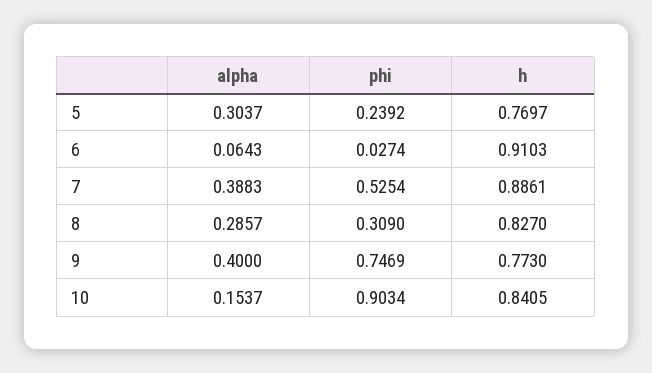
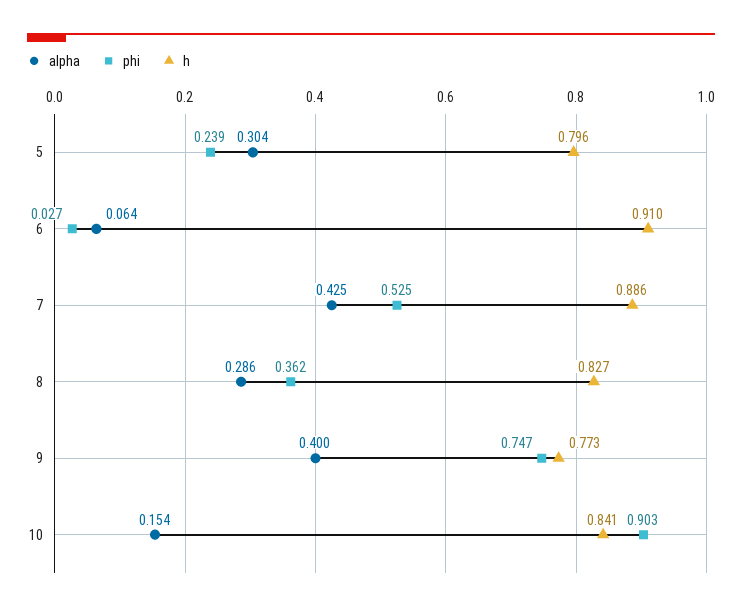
h, 5: 0.7697 -> 0.796
alpha, 7: 0.3883 -> 0.425
phi, 8: 0.309 -> 0.362

